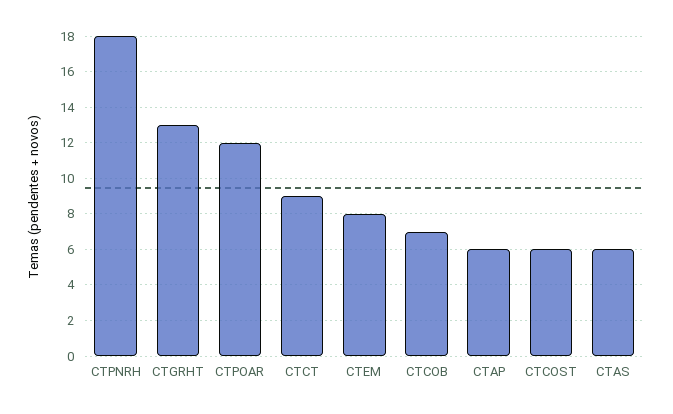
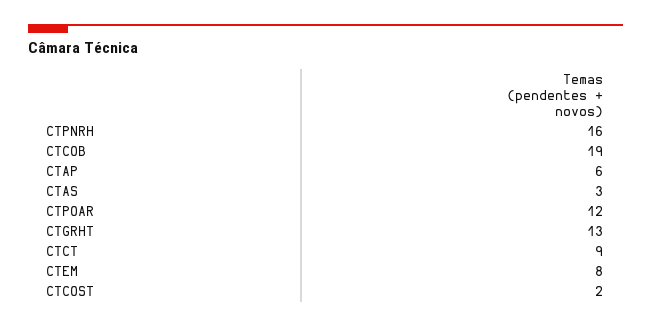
CTPNRH: 18 -> 16
CTCOB: 7 -> 19
CTCOST: 6 -> 2
CTAS: 6 -> 3

